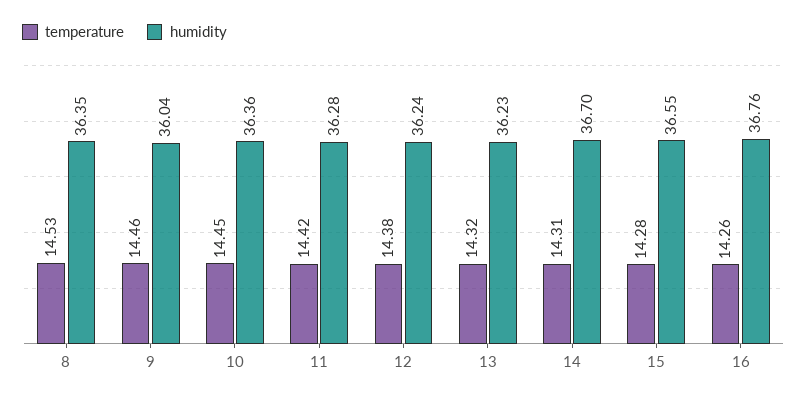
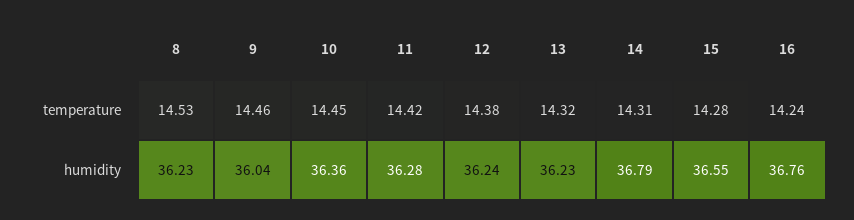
humidity, 8: 36.35 -> 36.23
humidity, 14: 36.7 -> 36.79
temperature, 16: 14.26 -> 14.24

